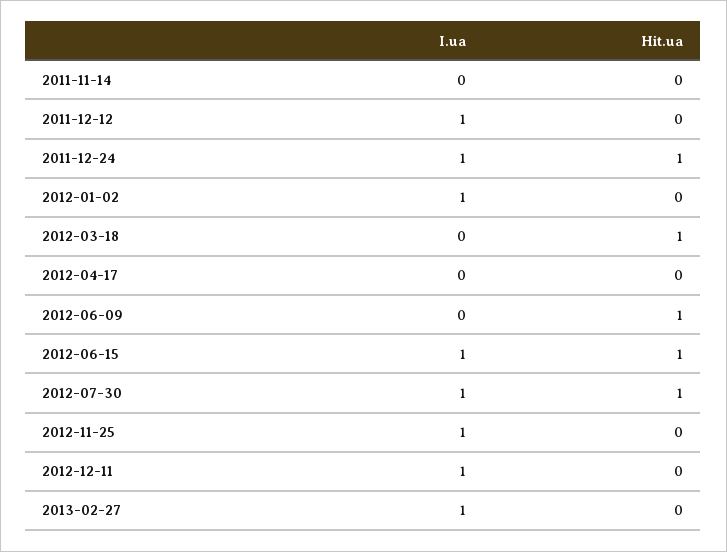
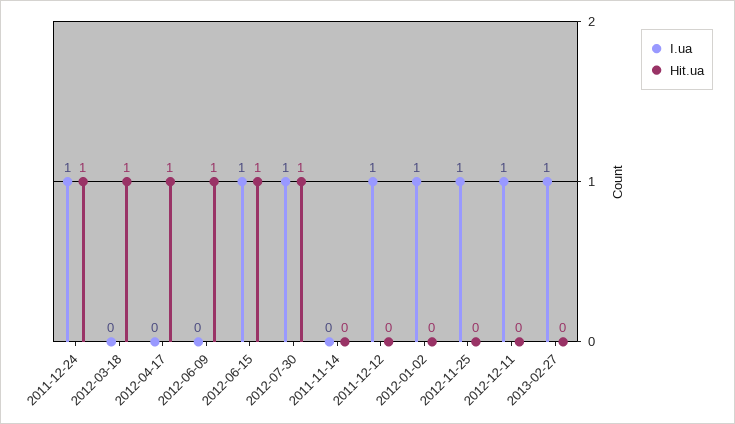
Hit.ua, 2012-04-17: 0 -> 1

